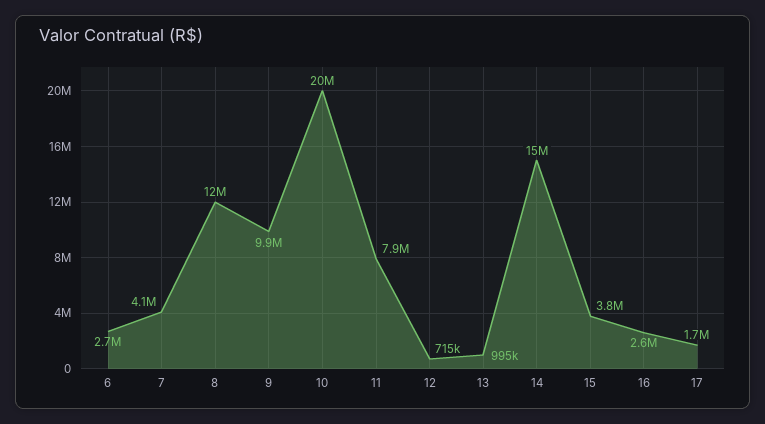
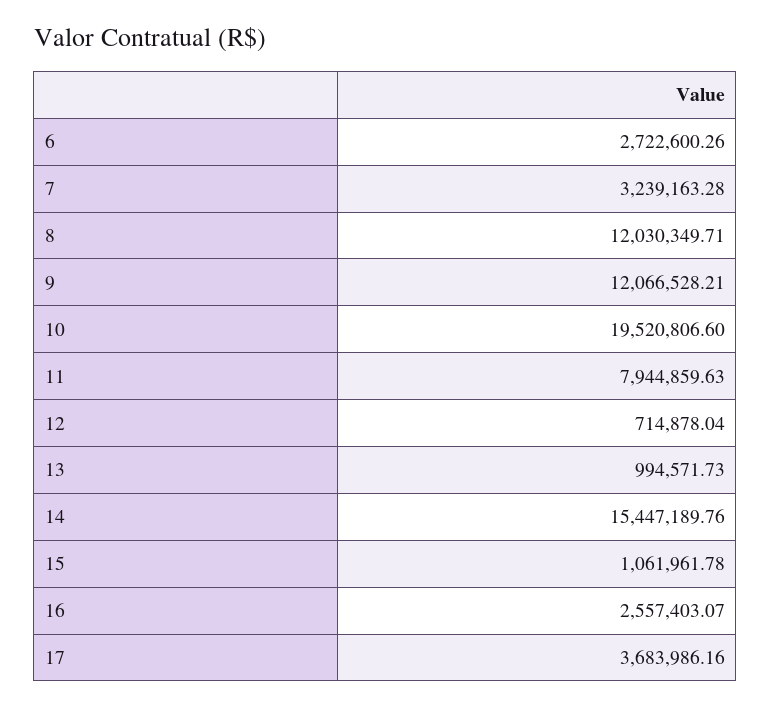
7: 4100000 -> 3239163.28
9: 9900000 -> 12066528.21
15: 3800000 -> 1061961.78
17: 1700000 -> 3683986.16

